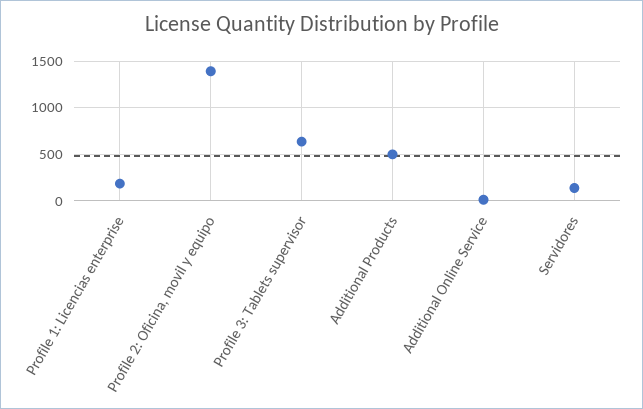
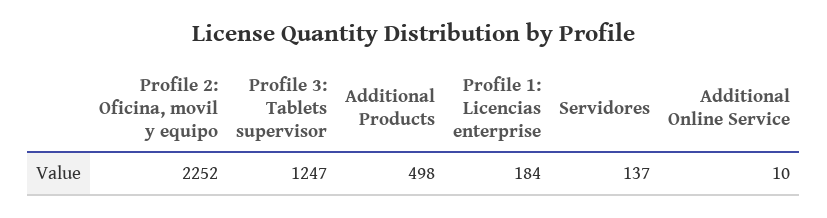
Profile 2: Oficina, movil y equipo: 1400 -> 2252
Profile 3: Tablets supervisor: 600 -> 1247

